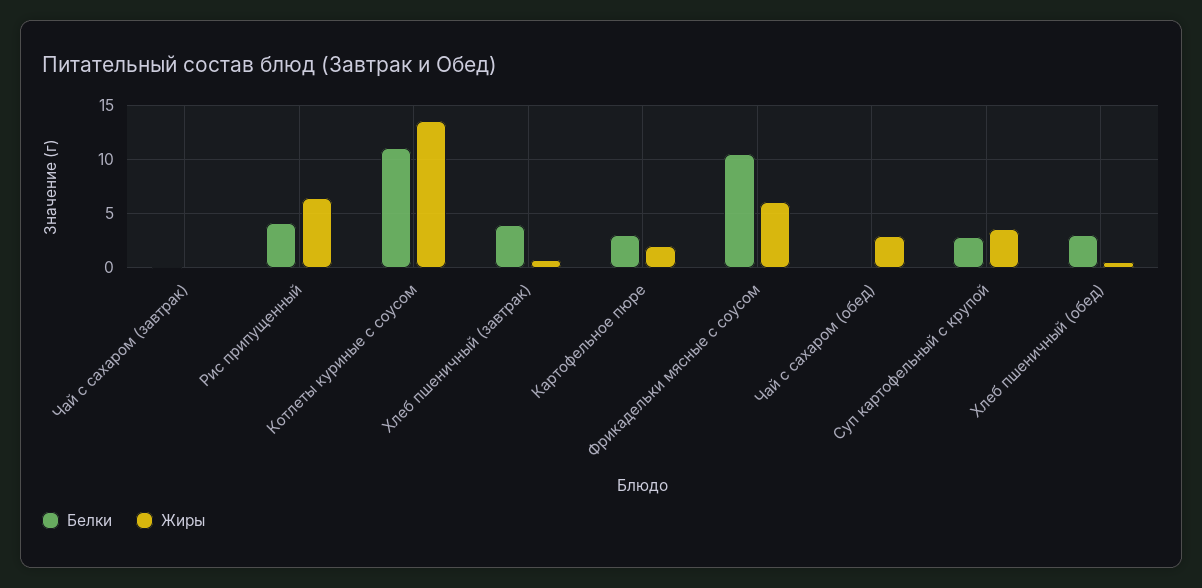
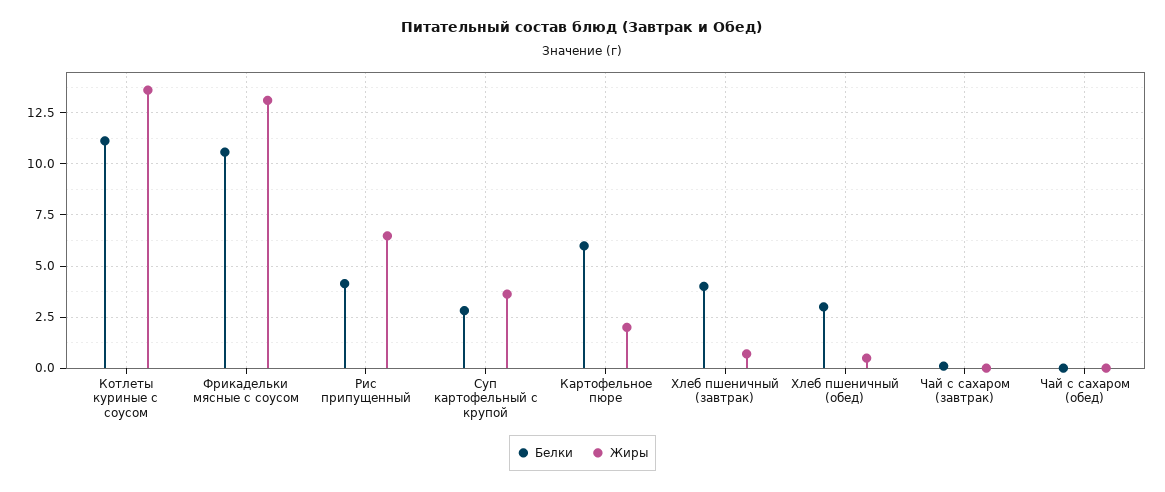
Белки, Картофельное пюре: 3 -> 6
Жиры, Фрикадельки мясные с соусом: 6 -> 13
Жиры, Чай с сахаром (обед): 3 -> 0

